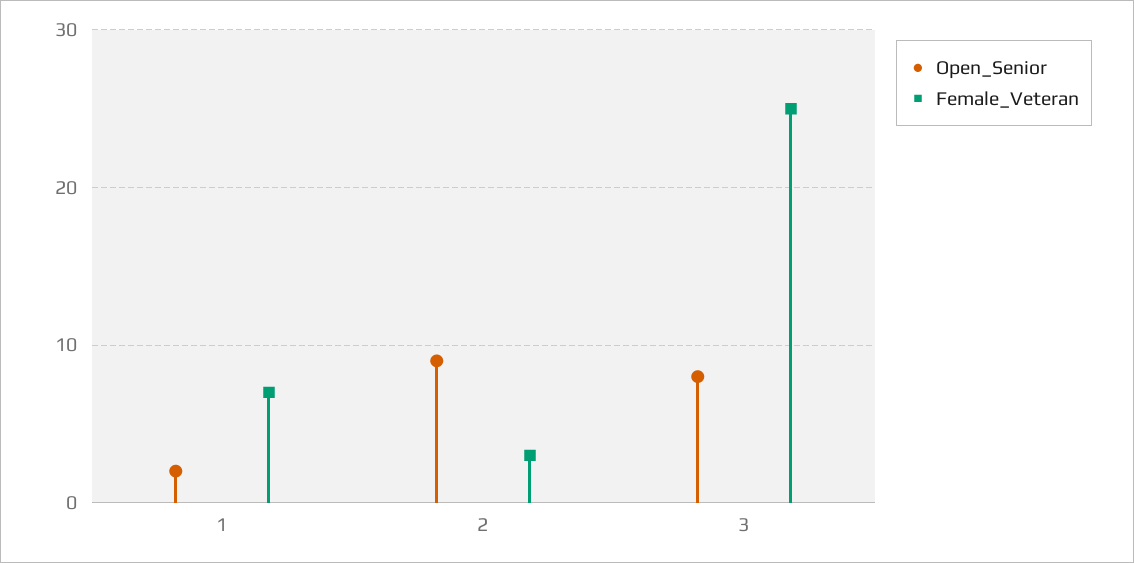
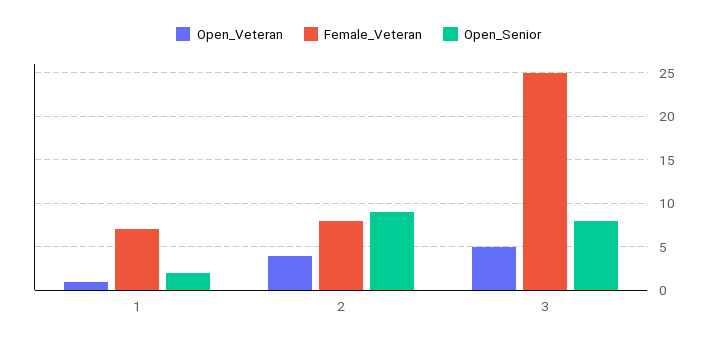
Female_Veteran, 2: 3 -> 8
Open_Veteran, 1: none -> 1
Open_Veteran, 2: none -> 4
Open_Veteran, 3: none -> 5

